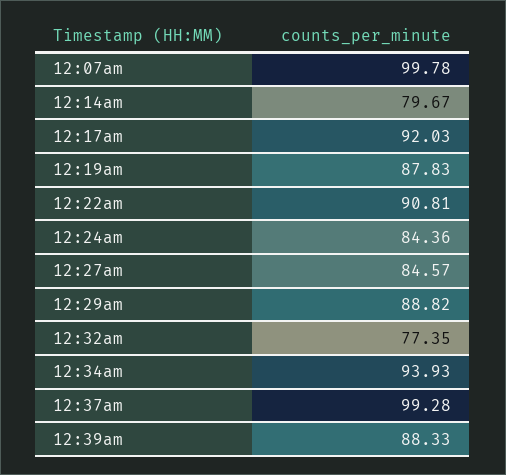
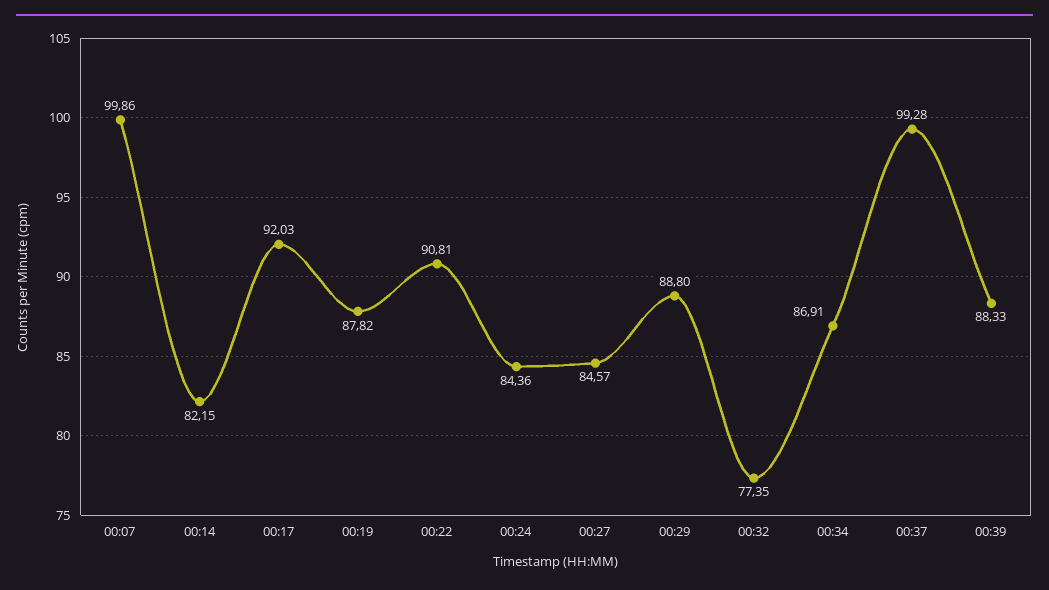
12:07am: 99.78 -> 99.86
12:14am: 79.67 -> 82.15
12:19am: 87.83 -> 87.82
12:29am: 88.82 -> 88.8
12:34am: 93.93 -> 86.91

